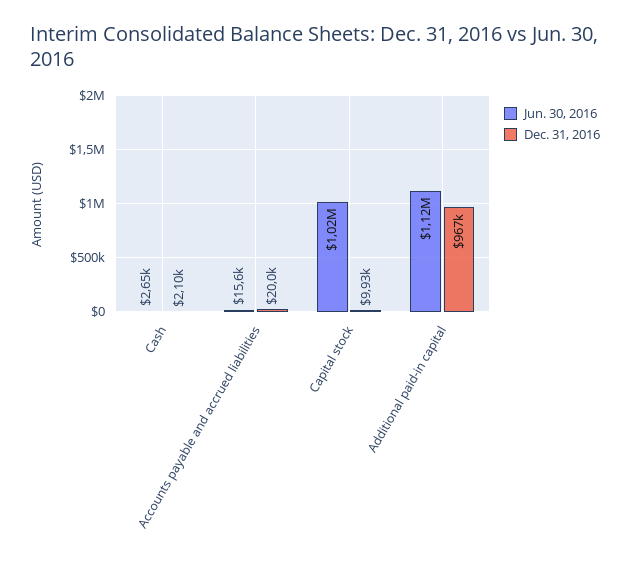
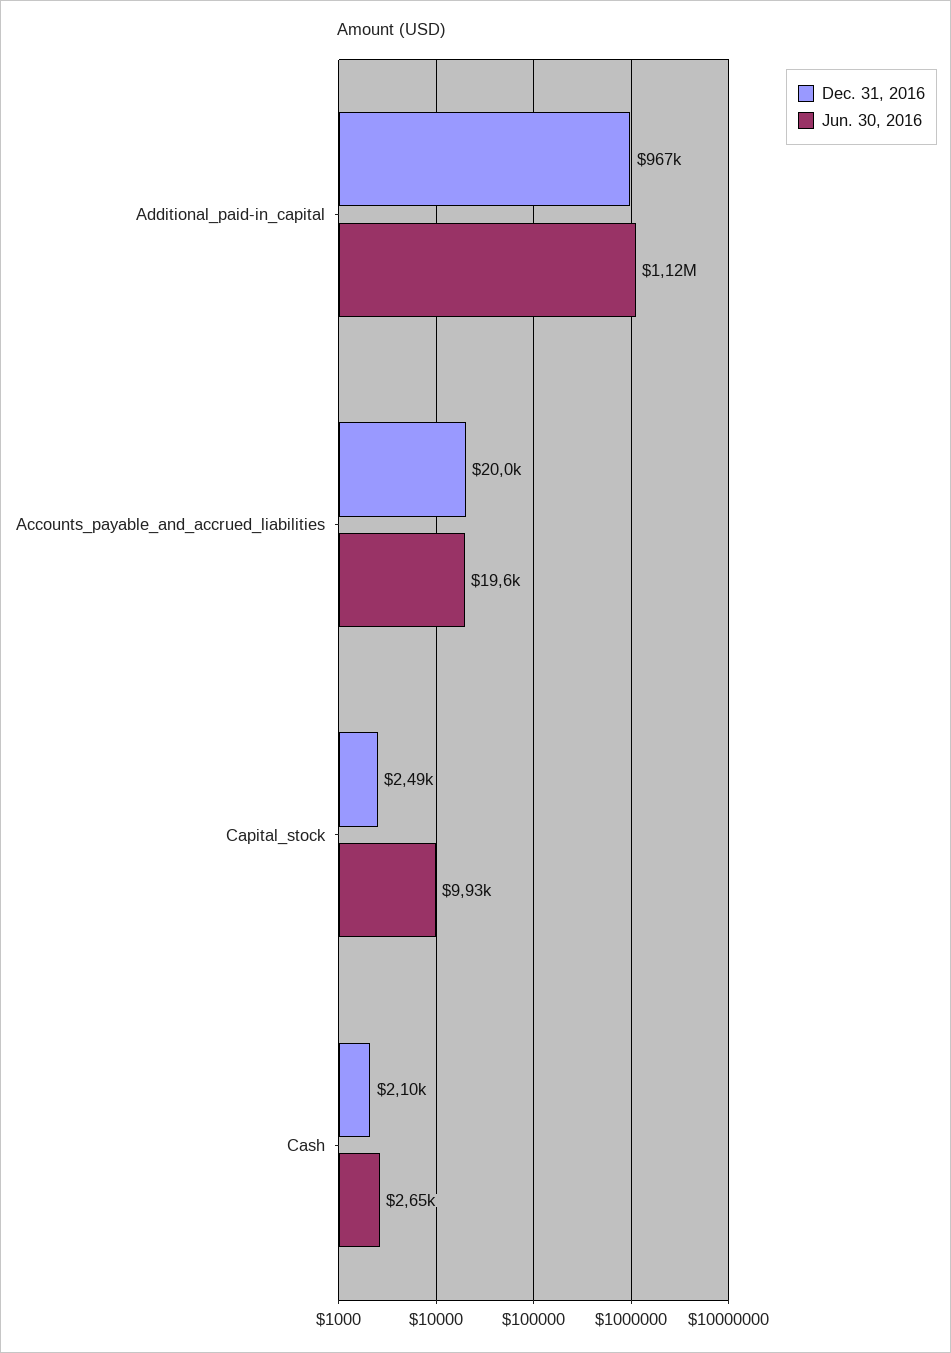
Jun. 30, 2016, Accounts payable and accrued liabilities: 15600 -> 19600
Jun. 30, 2016, Capital stock: 1020000 -> 9930
Dec. 31, 2016, Capital stock: 9930 -> 2490

